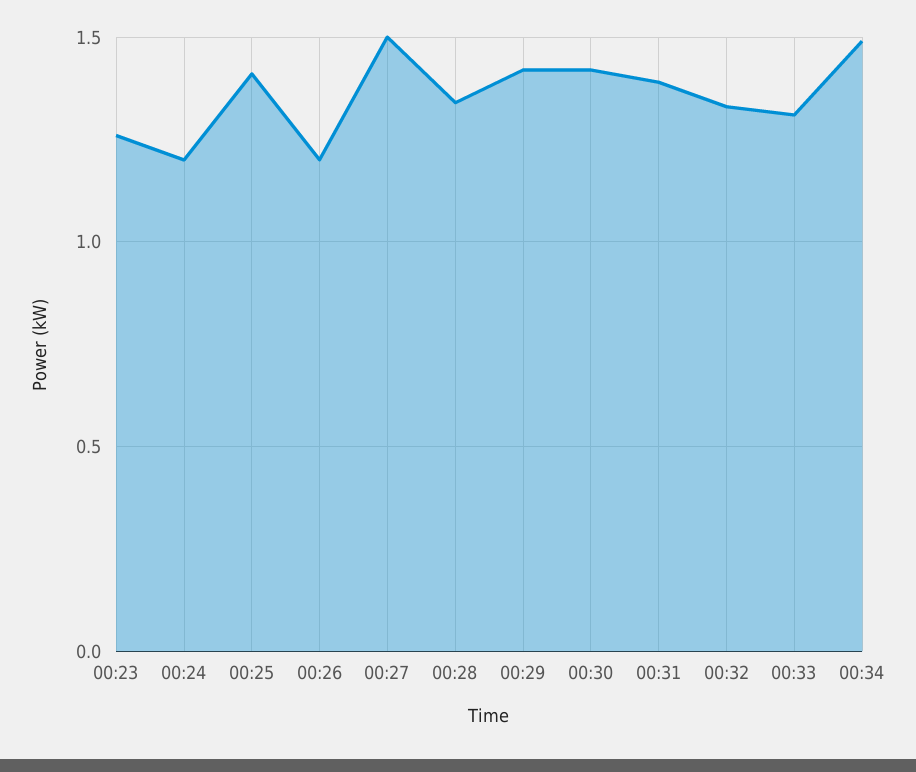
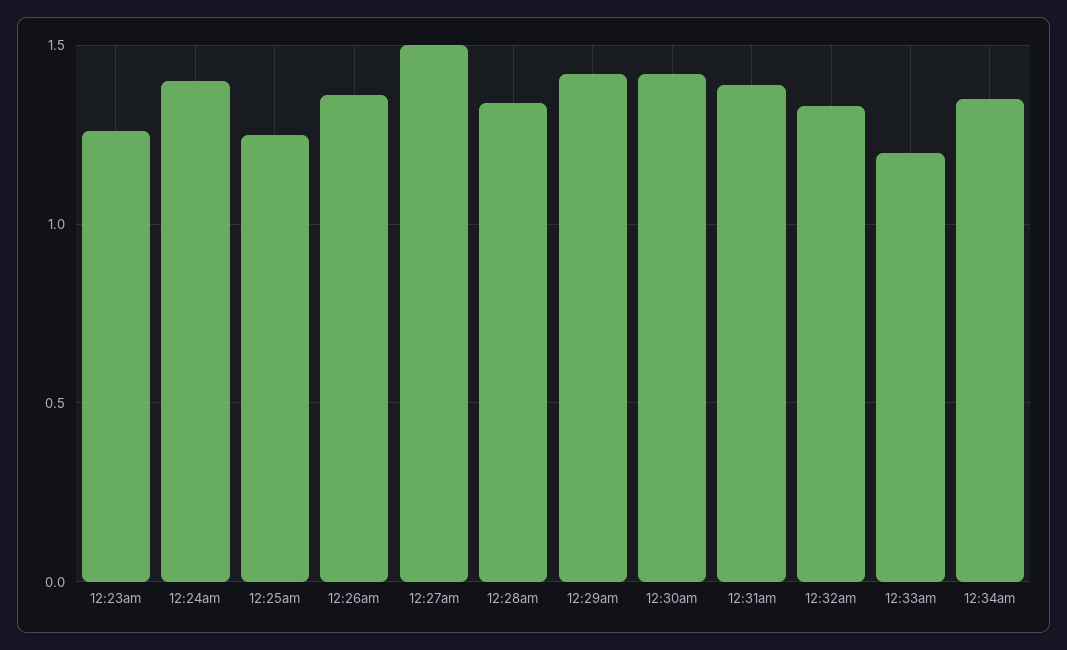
00:24: 1.2 -> 1.4
00:25: 1.4 -> 1.25
00:26: 1.2 -> 1.35
00:33: 1.3 -> 1.2
00:34: 1.5 -> 1.35

